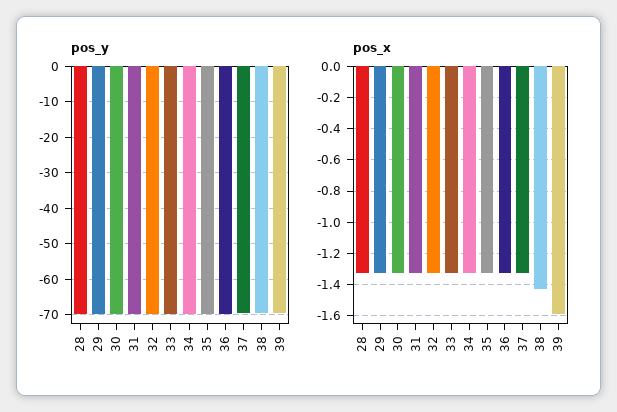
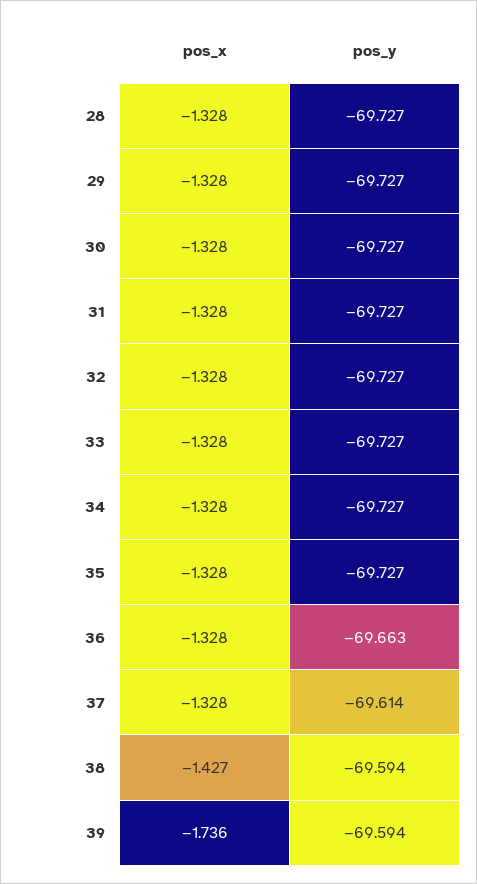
pos_x, 39: -1.6 -> -1.736

